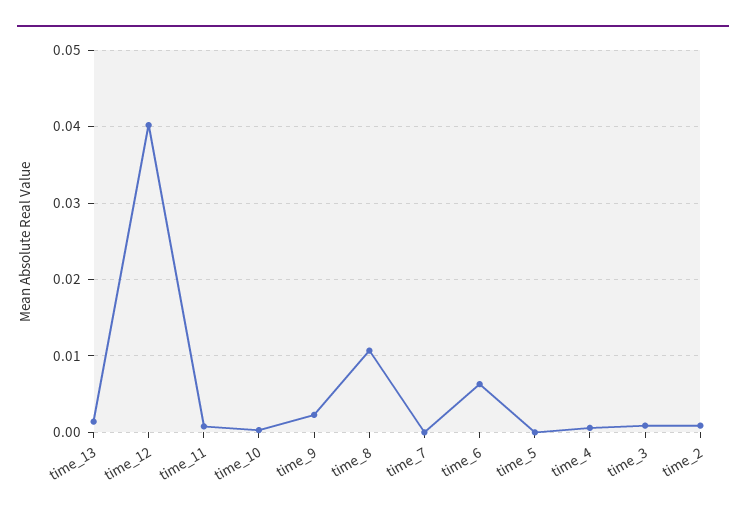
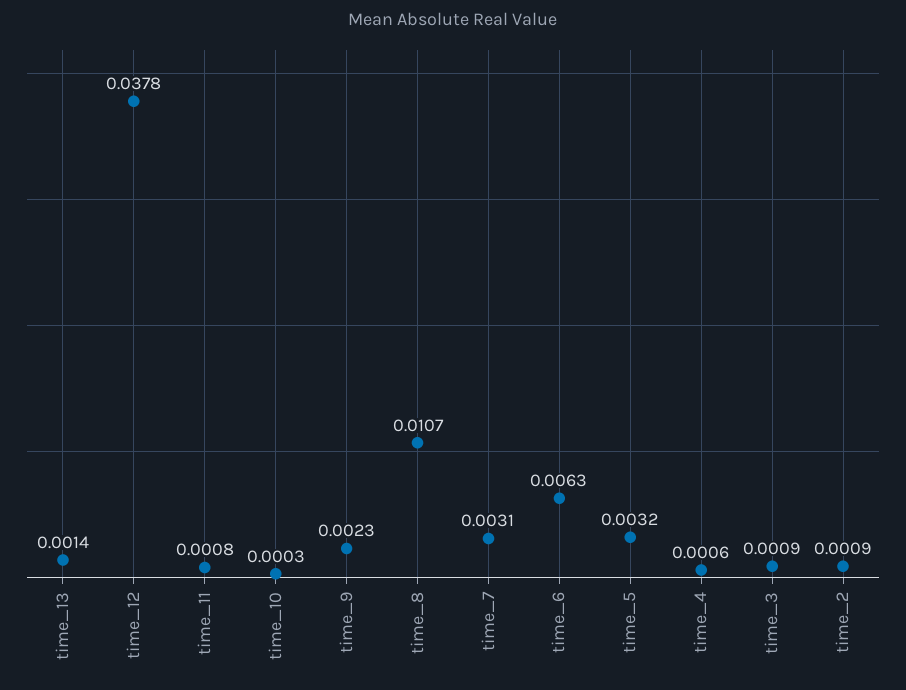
time_12: 0.04 -> 0.0378
time_7: 0 -> 0.0031
time_5: 0 -> 0.0032

